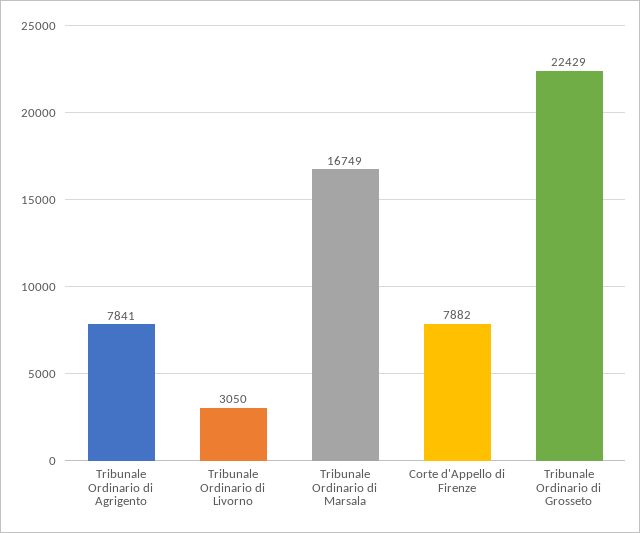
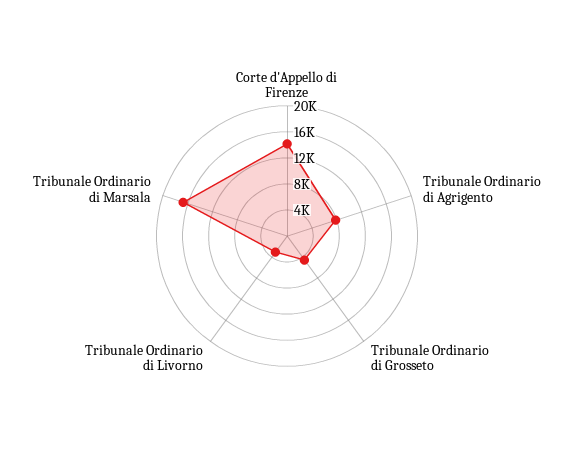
Corte d'Appello di Firenze: 7882 -> 14000
Tribunale Ordinario di Grosseto: 22429 -> 4000

